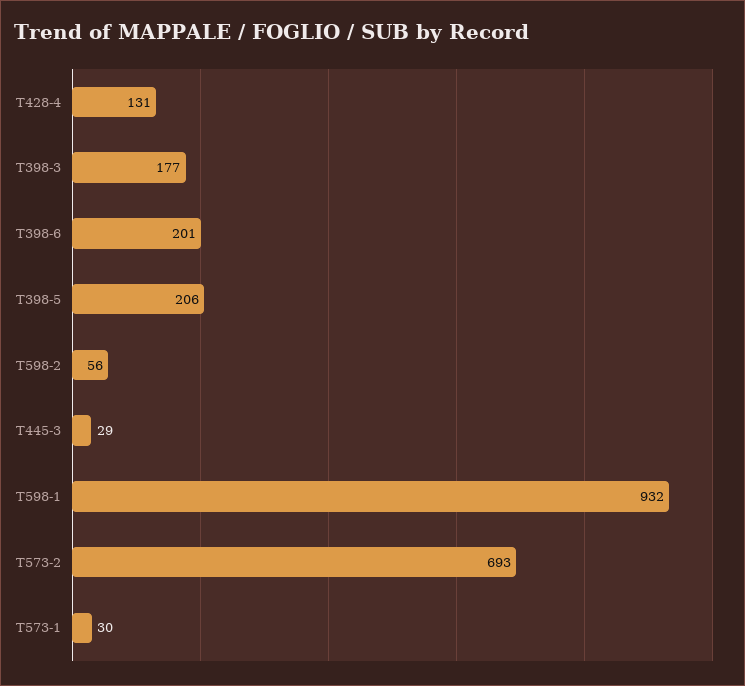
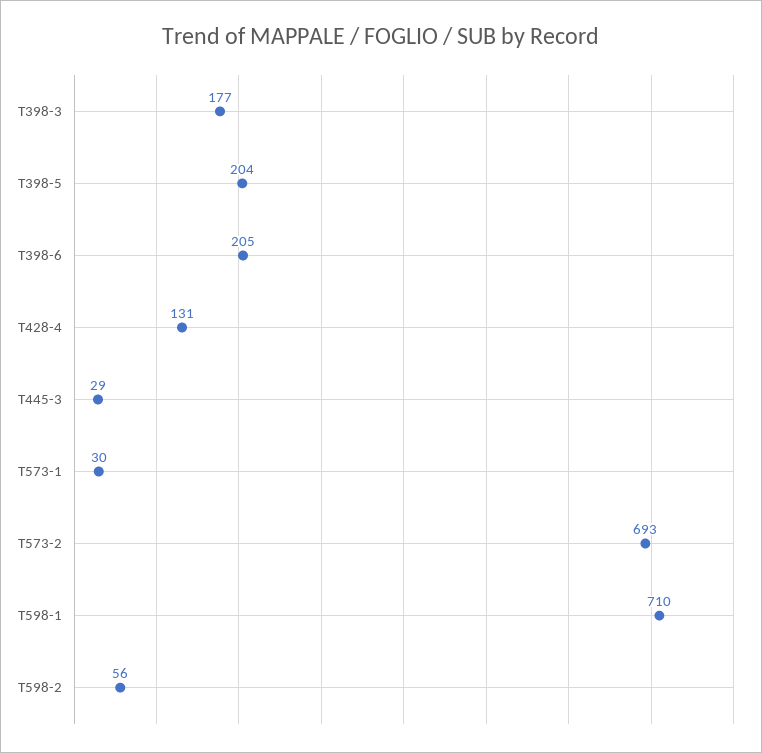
T398-6: 201 -> 205
T398-5: 206 -> 204
T598-1: 932 -> 710

